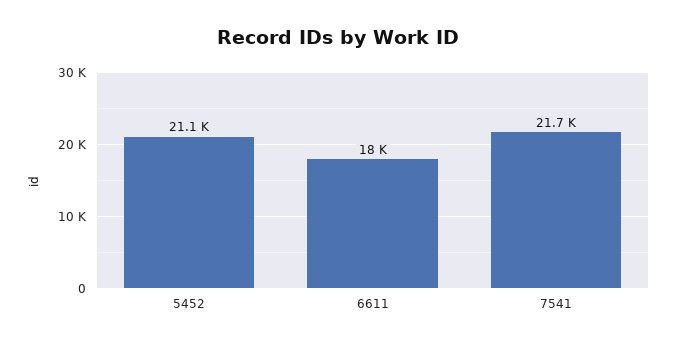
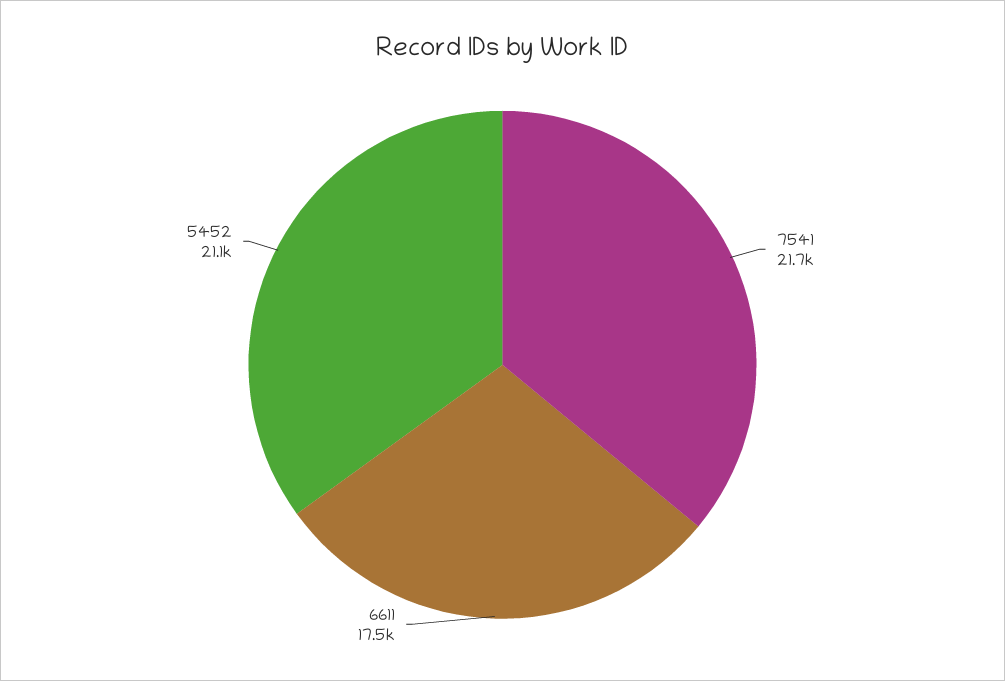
6611: 18000 -> 17500

